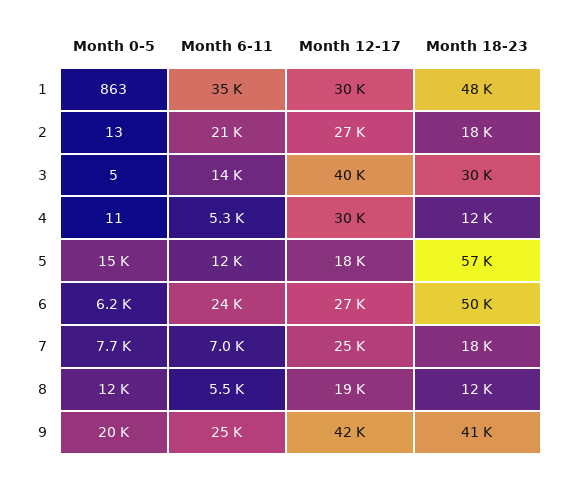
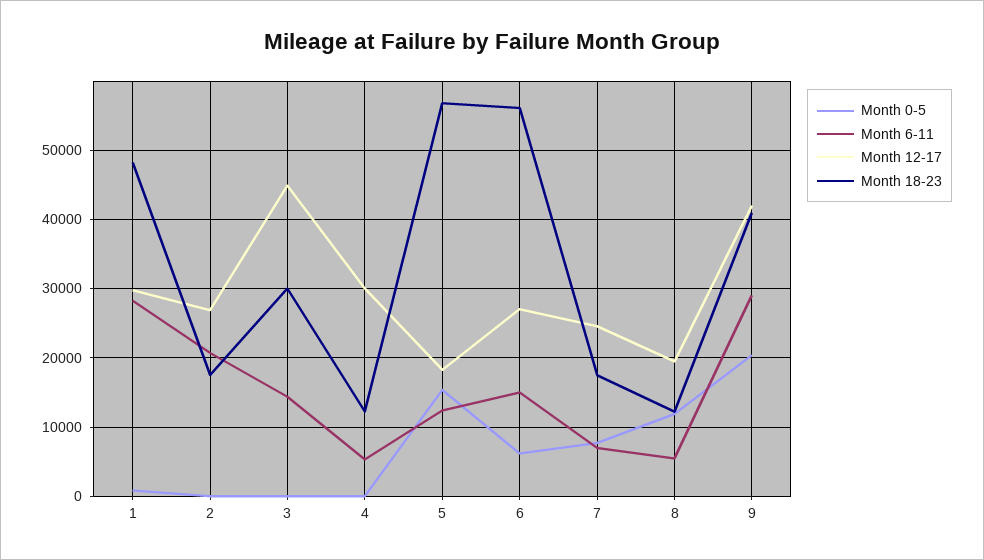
Month 6-11, 1: 35000 -> 28000
Month 12-17, 3: 40000 -> 45000
Month 6-11, 6: 24000 -> 15000
Month 18-23, 6: 50000 -> 56000
Month 6-11, 9: 25000 -> 29000

